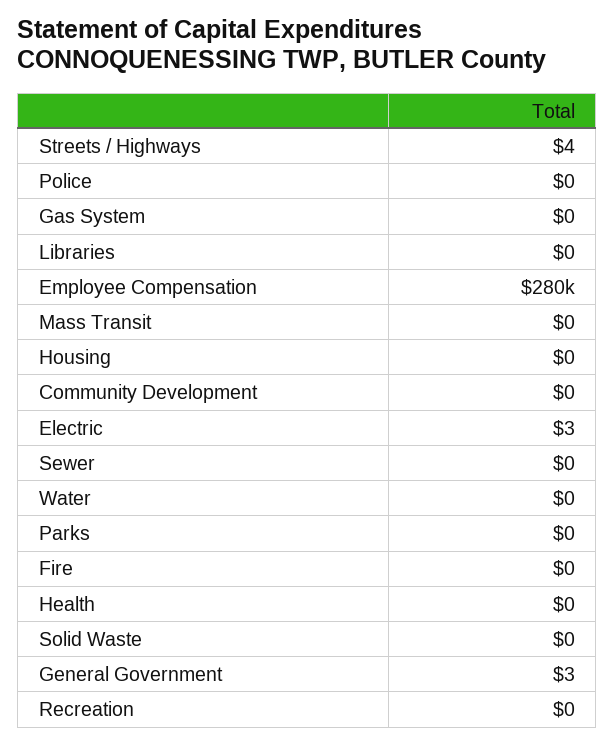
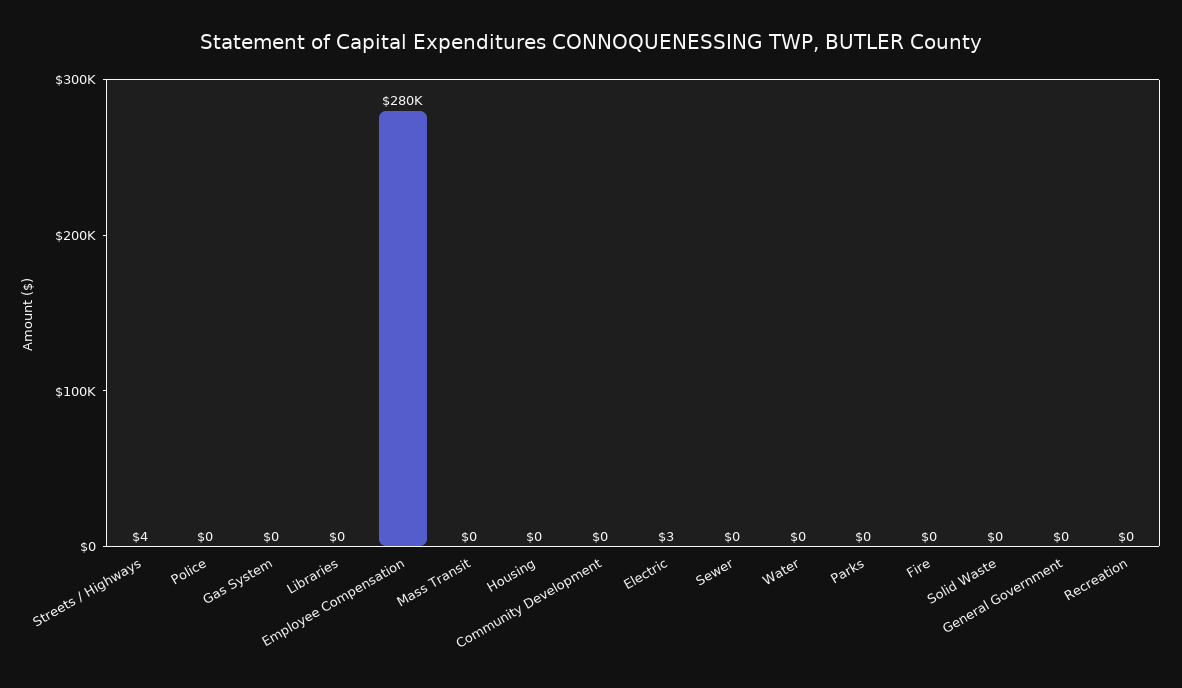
Health: 0 -> none
General Government: 3 -> 0

